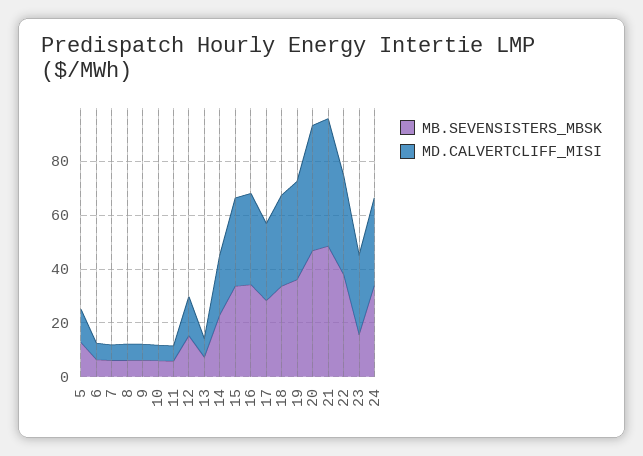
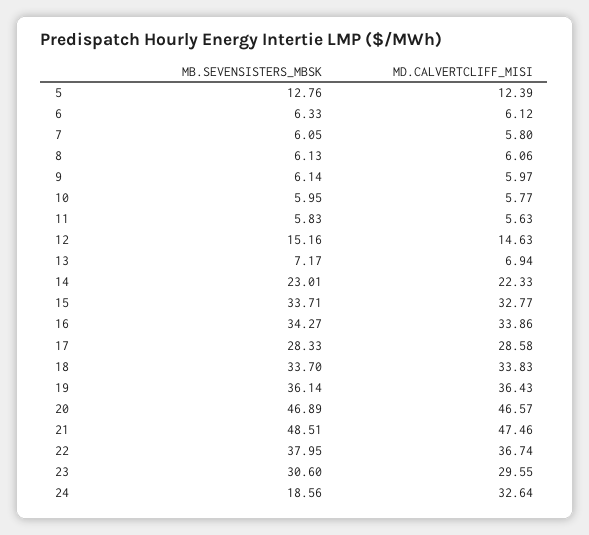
MB.SEVENSISTERS_MBSK, 23: 15 -> 30.6
MB.SEVENSISTERS_MBSK, 24: 35 -> 18.56

